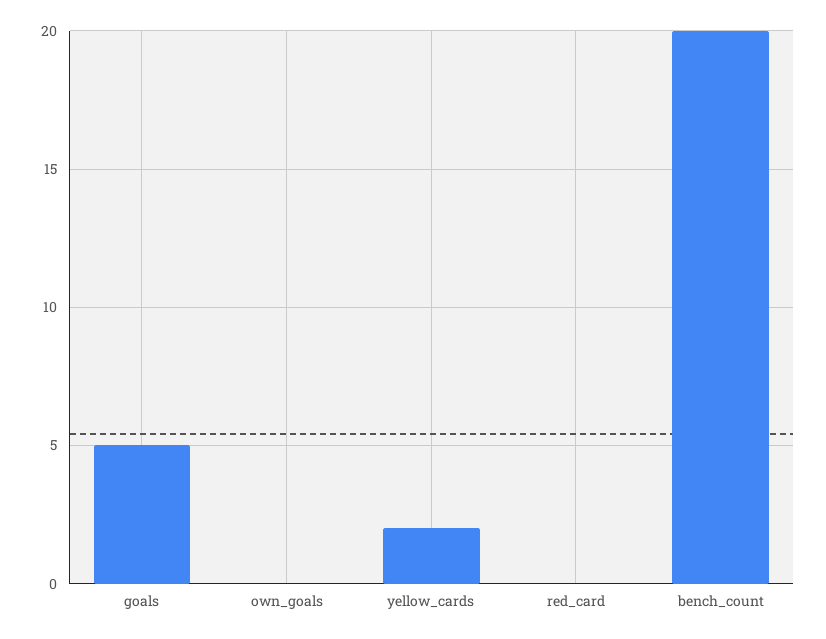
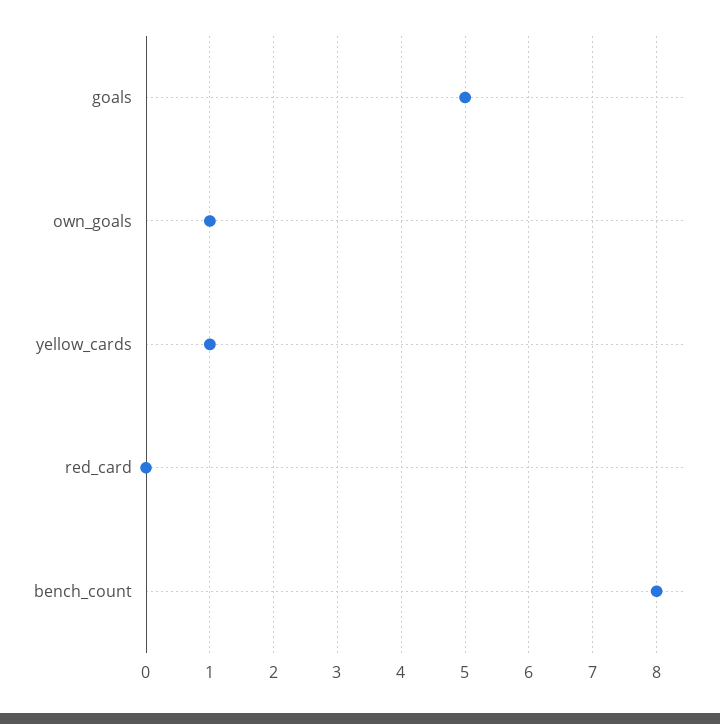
own_goals: 0 -> 1
yellow_cards: 2 -> 1
bench_count: 20 -> 8

